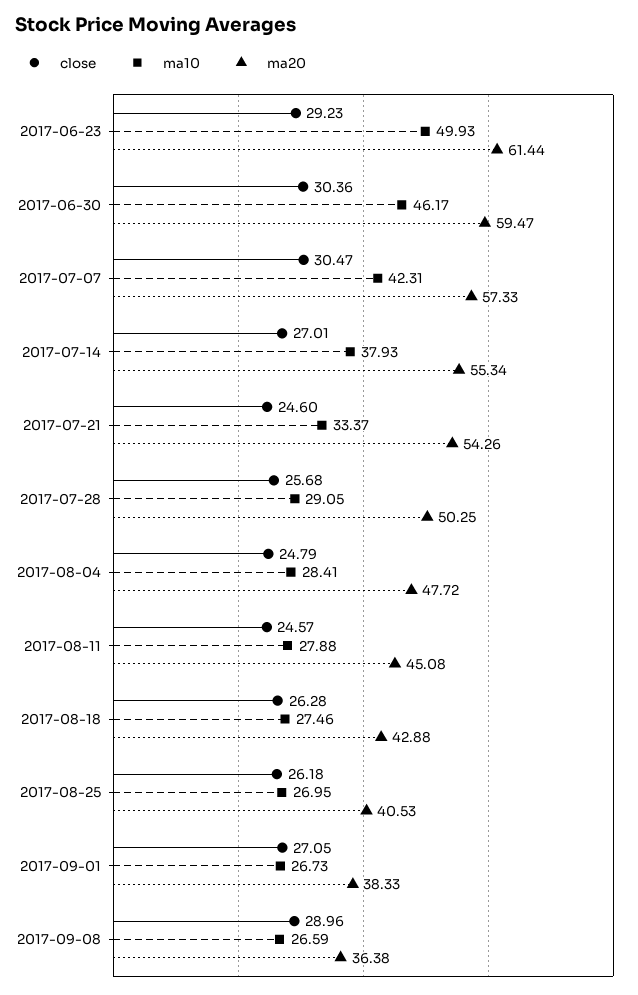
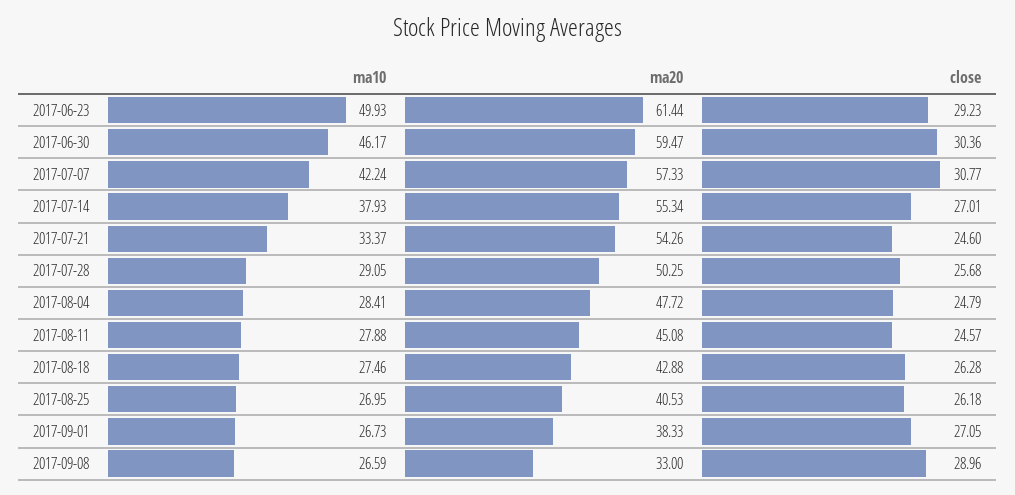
close, 2017-07-07: 30.47 -> 30.77
ma10, 2017-07-07: 42.31 -> 42.24
ma20, 2017-09-08: 36.38 -> 33

